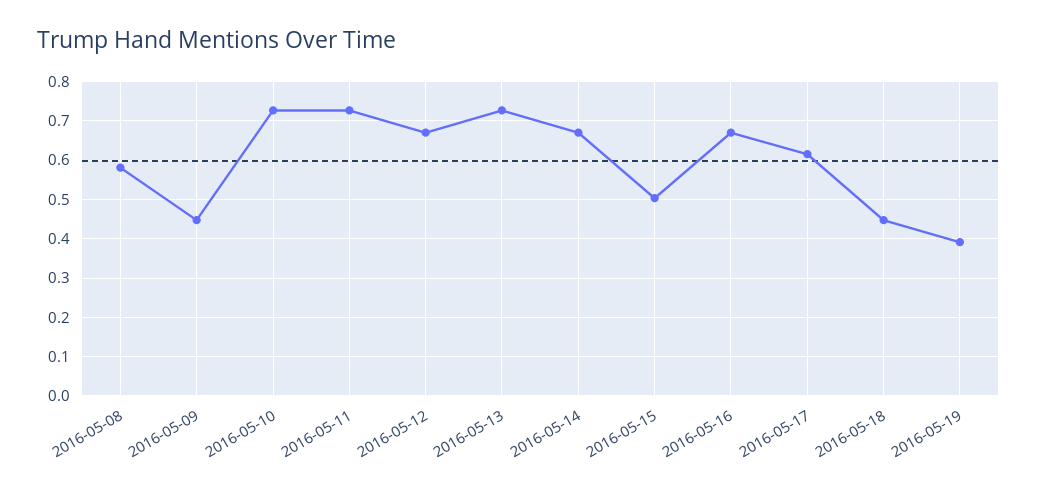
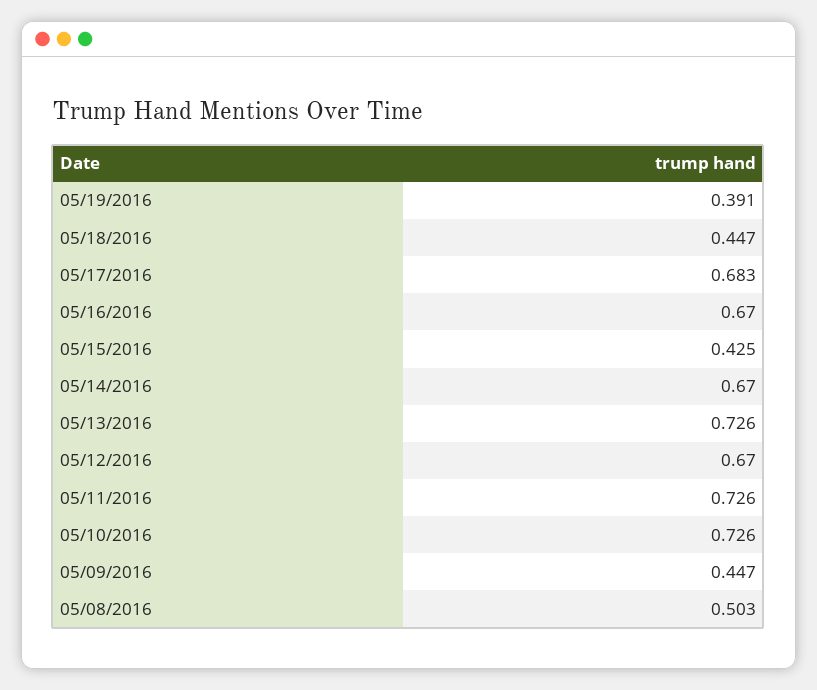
2016-05-08: 0.58 -> 0.503
2016-05-15: 0.5 -> 0.425
2016-05-17: 0.62 -> 0.683

